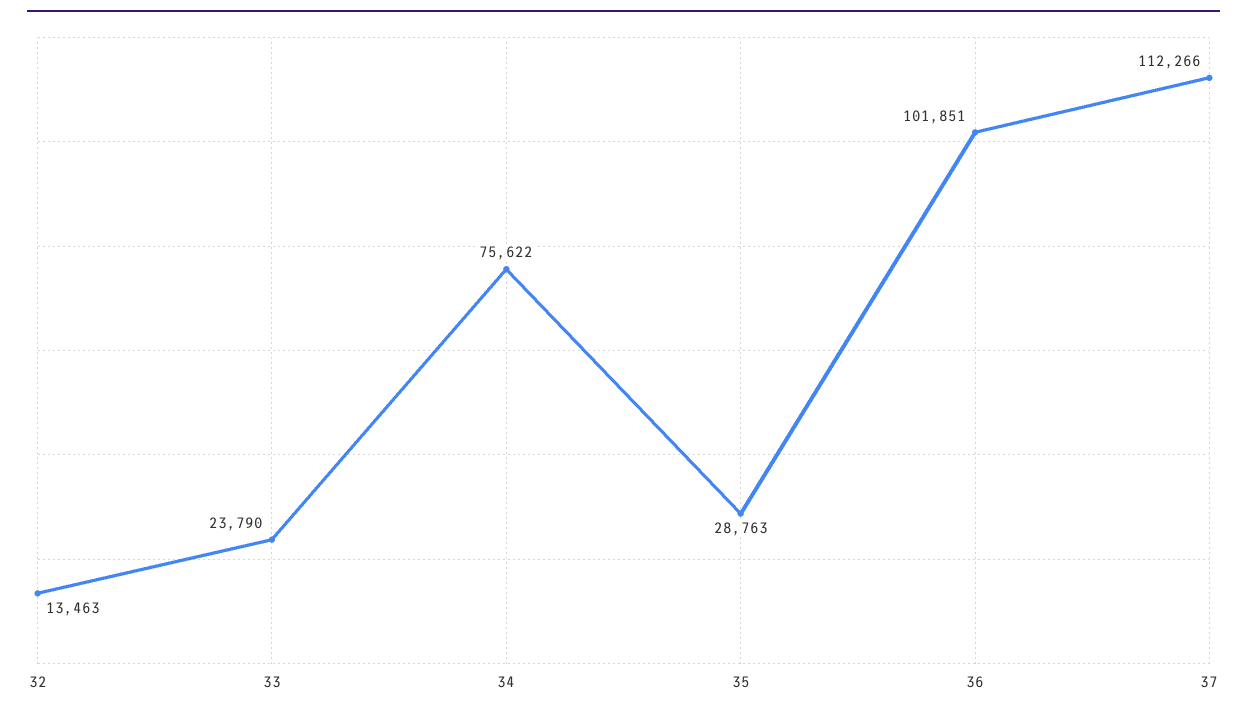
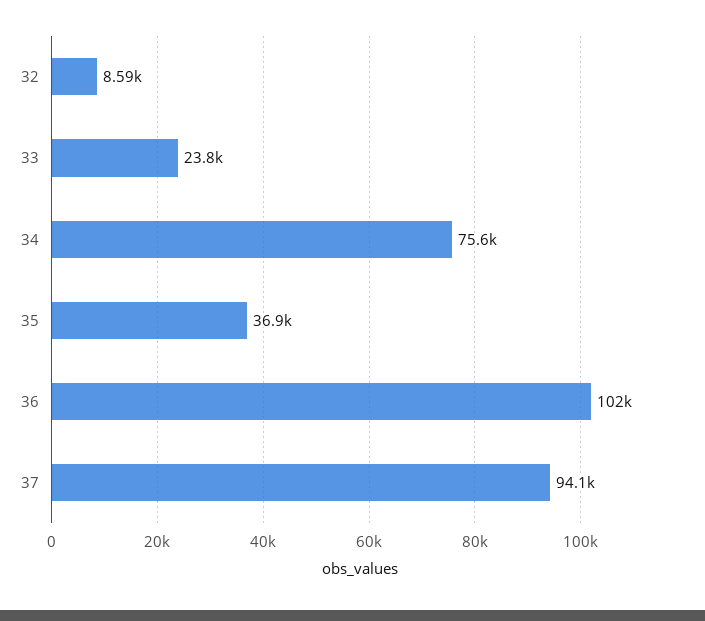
32: 13463 -> 8590
35: 28763 -> 36900
37: 112266 -> 94100

